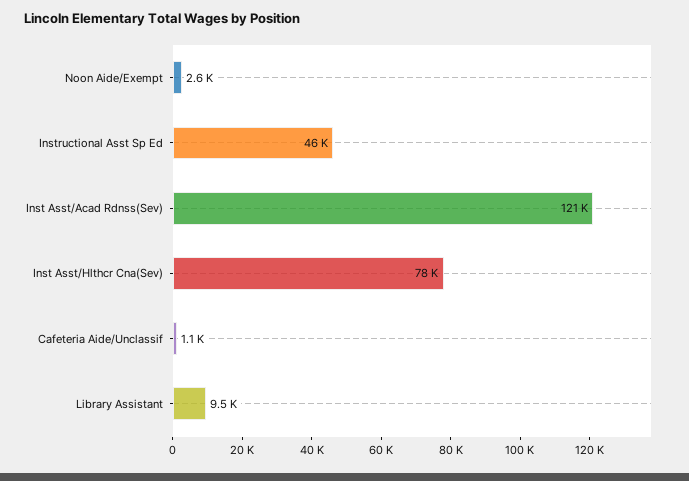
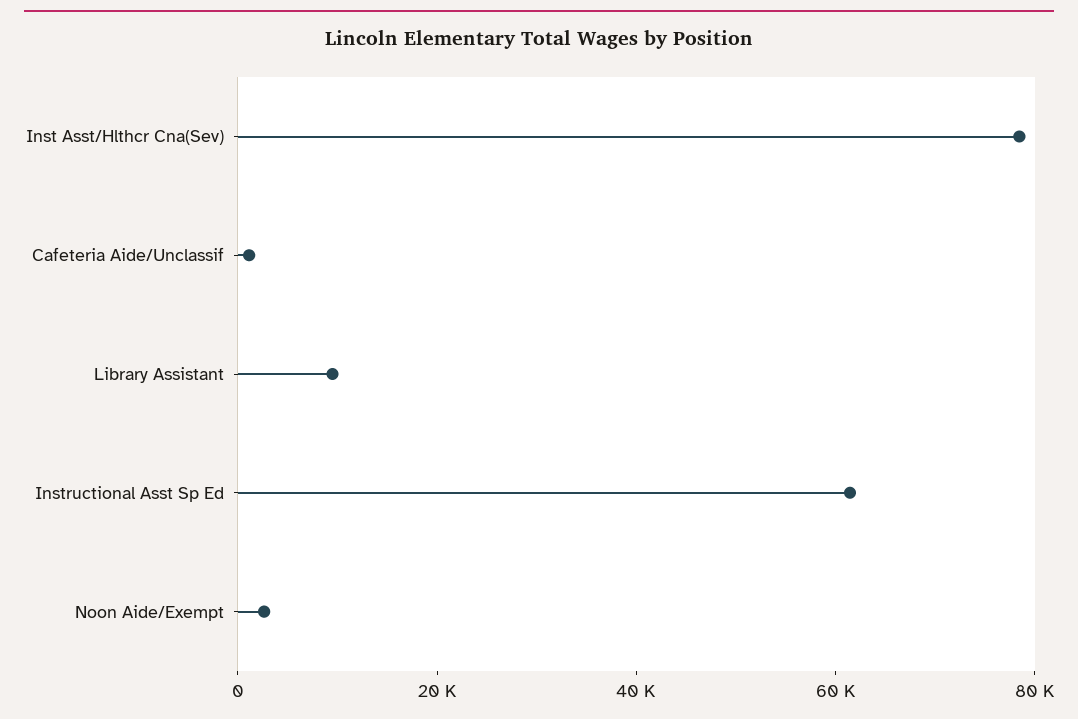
Instructional Asst Sp Ed: 46000 -> 60000
Inst Asst/Acad Rdnss(Sev): 121000 -> none

